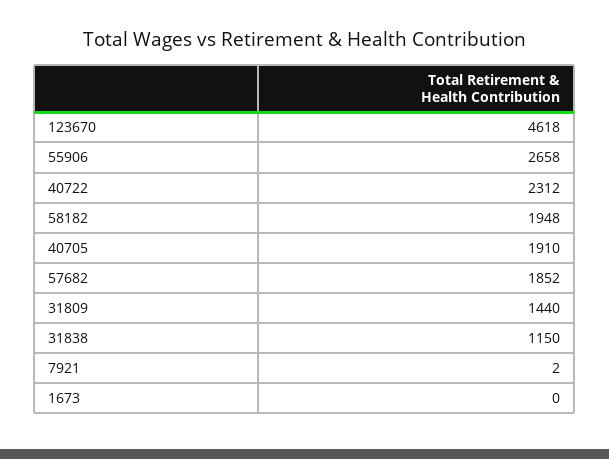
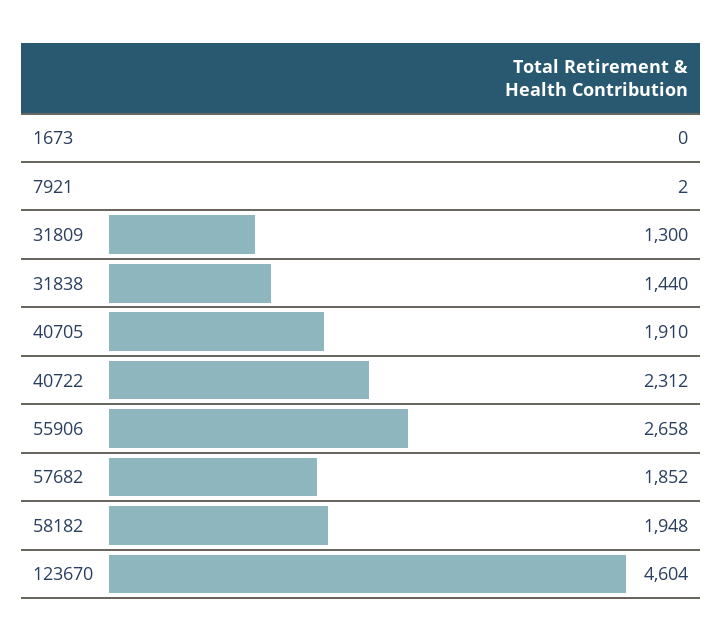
123670: 4618 -> 4604
31809: 1440 -> 1300
31838: 1150 -> 1440

